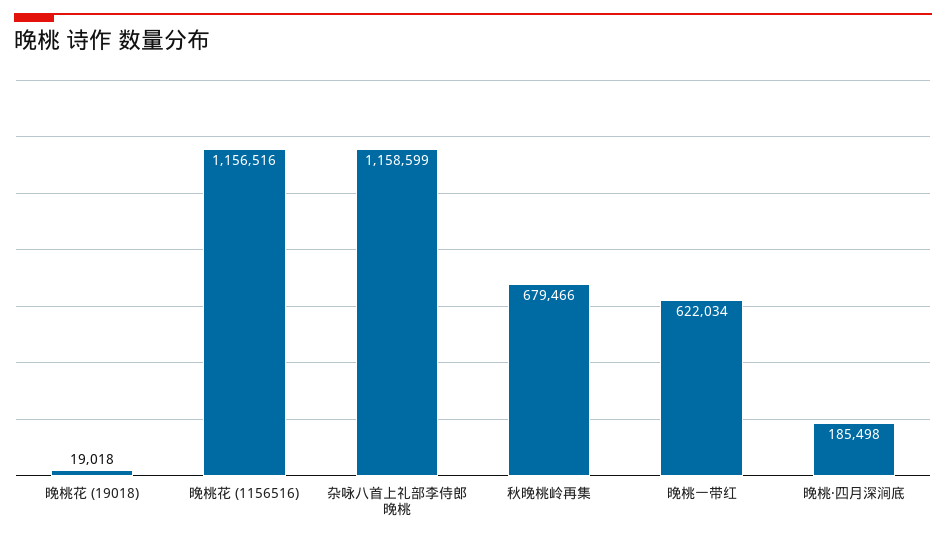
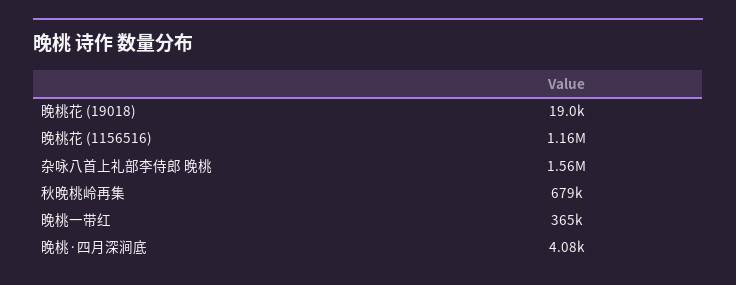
杂咏八首上礼部李侍郎 晚桃: 1158599 -> 1560000
晚桃一带红: 622034 -> 365000
晚桃·四月深涧底: 185498 -> 4080

